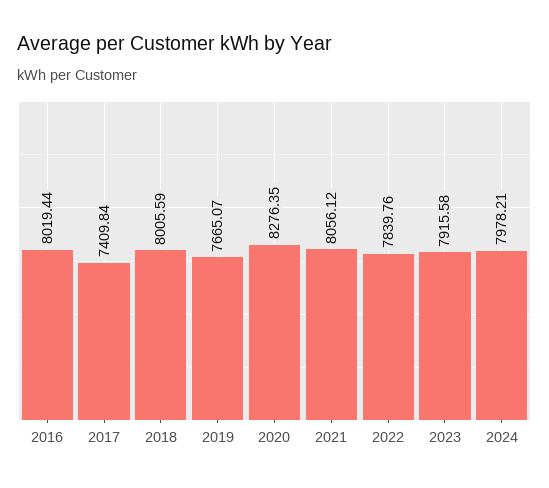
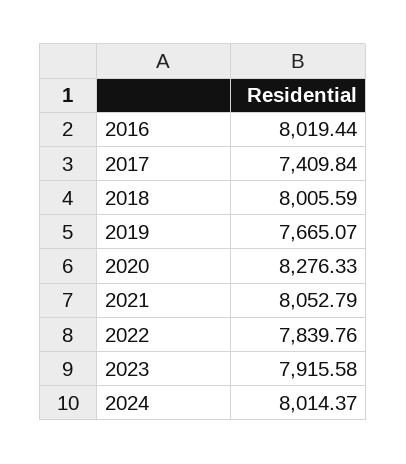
2020: 8276.35 -> 8276.33
2021: 8056.12 -> 8052.79
2024: 7978.21 -> 8014.37

